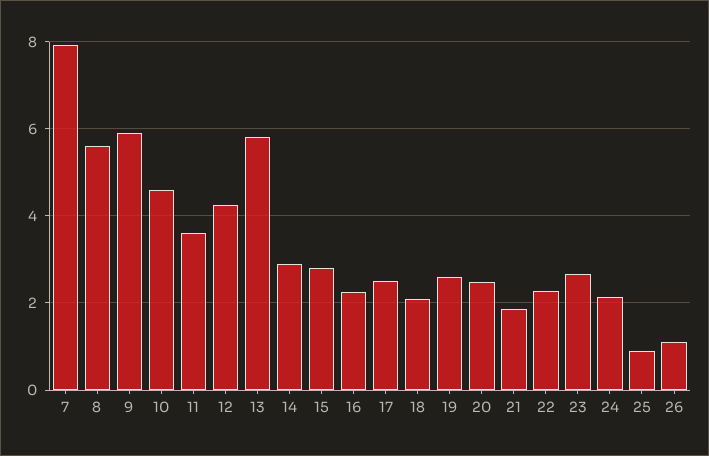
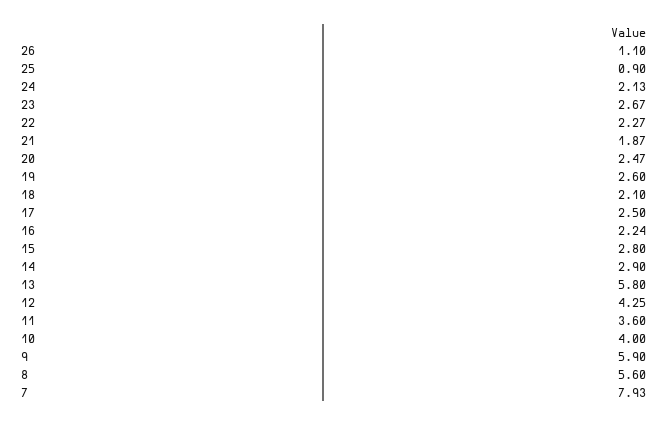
10: 4.6 -> 4

